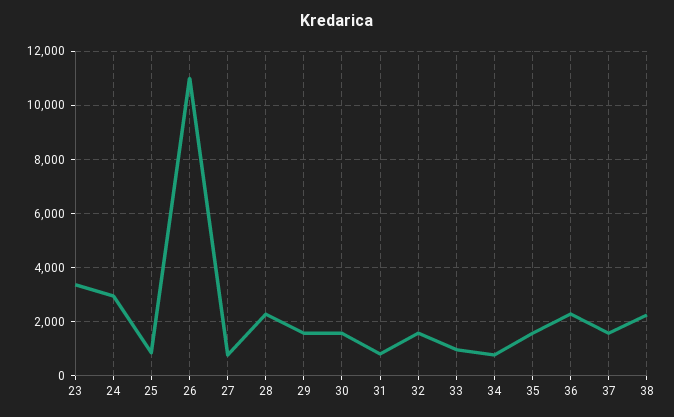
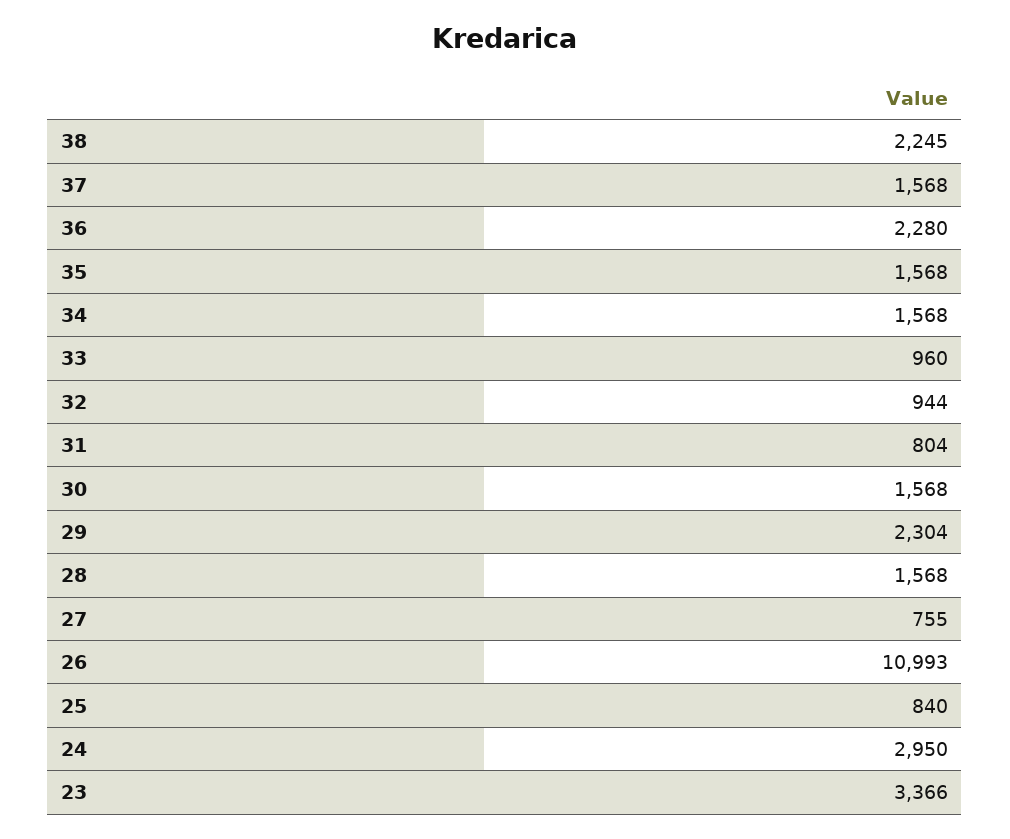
28: 2250 -> 1568
29: 1500 -> 2304
32: 1500 -> 944
34: 750 -> 1568

